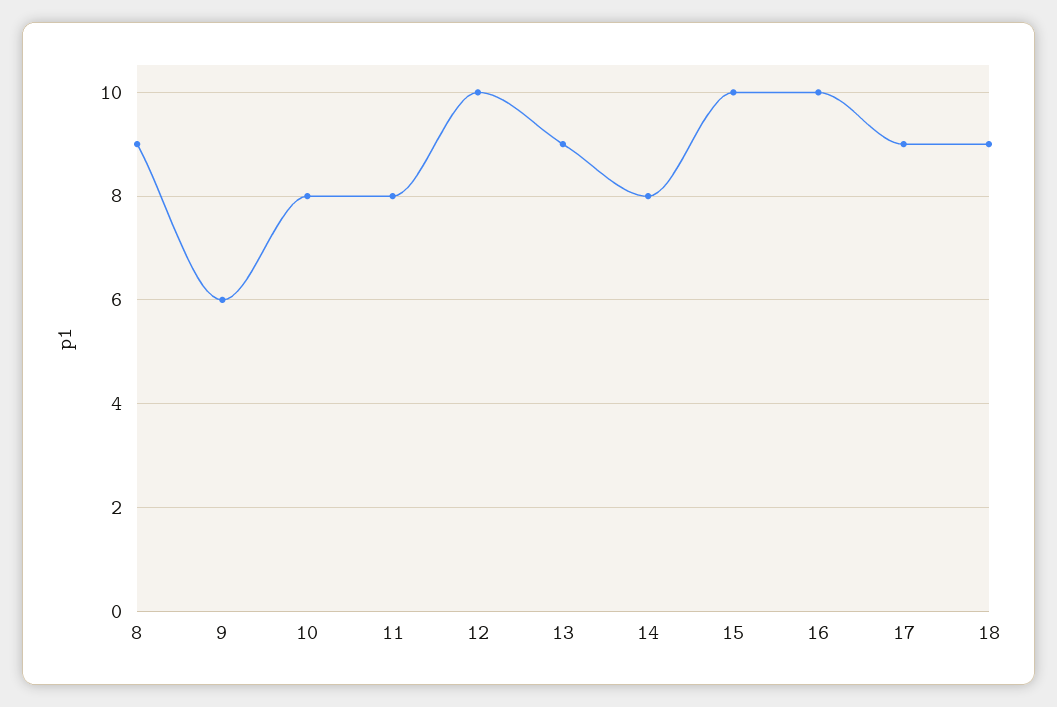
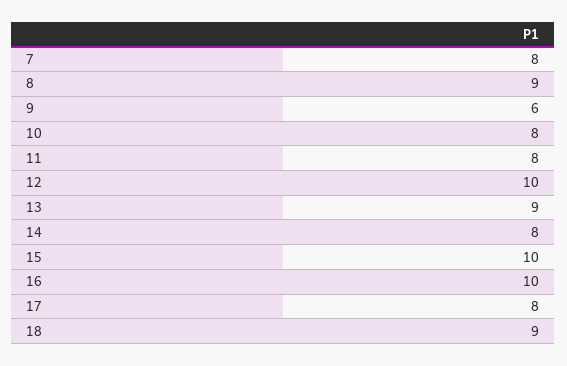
17: 9 -> 8
7: none -> 8

